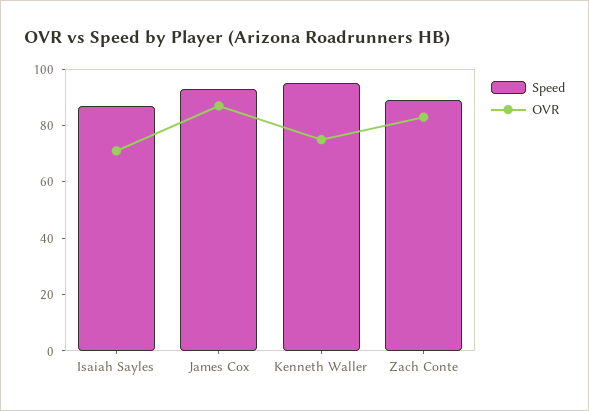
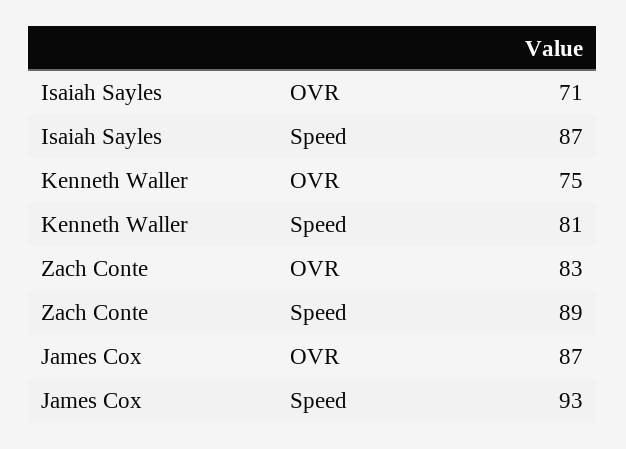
Speed, Kenneth Waller: 95 -> 81

